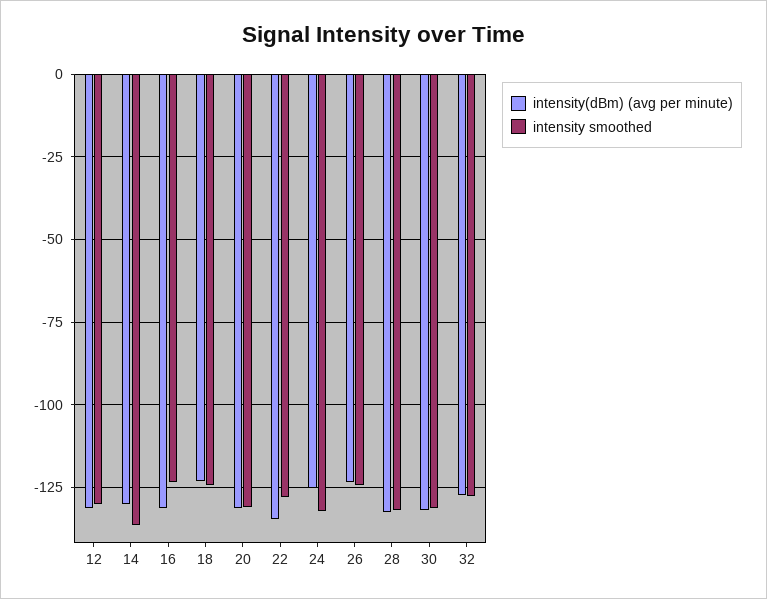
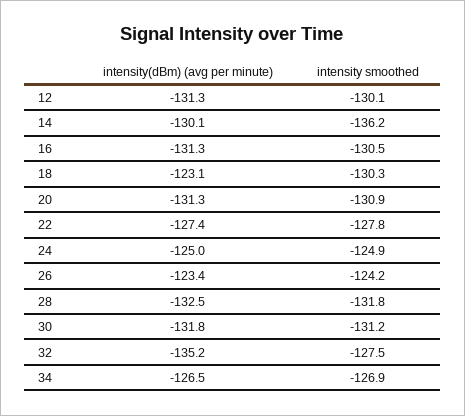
intensity smoothed, 16: -122.5 -> -130.5
intensity smoothed, 18: -125 -> -130.3
intensity(dBm) (avg per minute), 22: -135 -> -127.4
intensity smoothed, 24: -132.5 -> -124.9
intensity(dBm) (avg per minute), 32: -127.5 -> -135.2
intensity(dBm) (avg per minute), 34: none -> -126.5
intensity smoothed, 34: none -> -126.9

